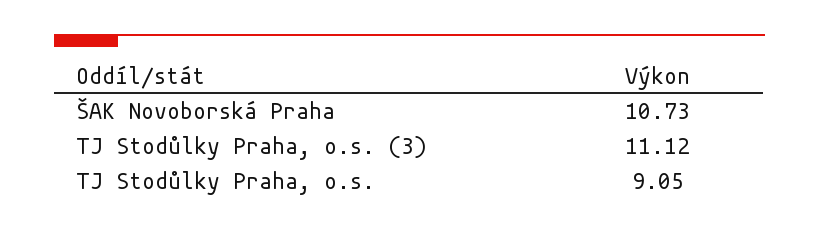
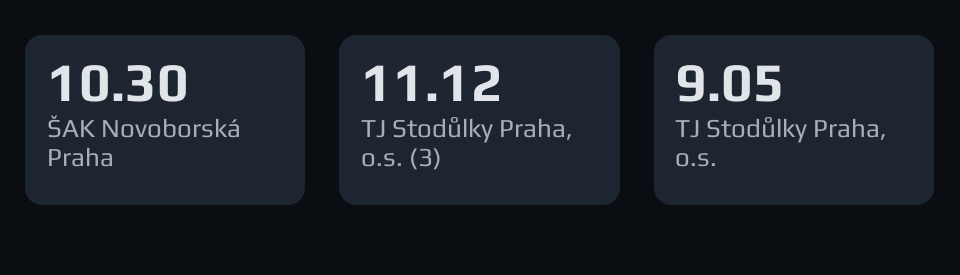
ŠAK Novoborská Praha: 10.73 -> 10.3

